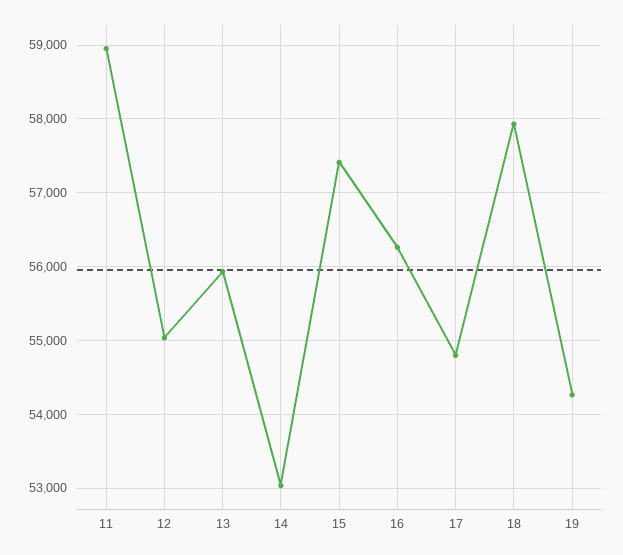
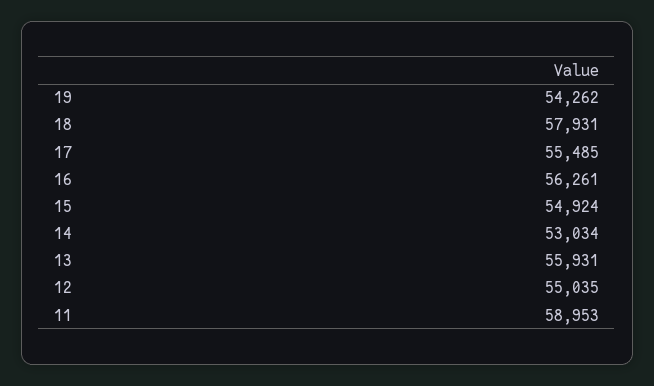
15: 57400 -> 54924
17: 54800 -> 55485

